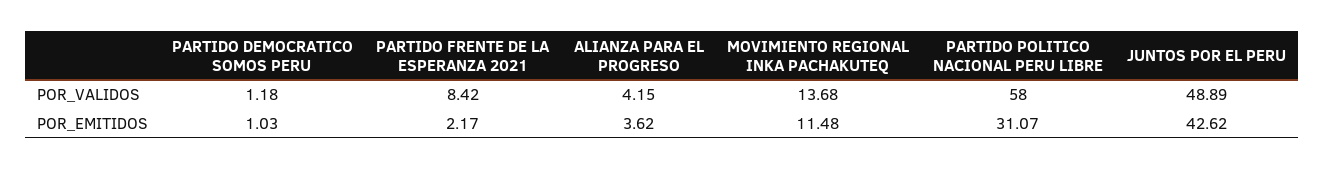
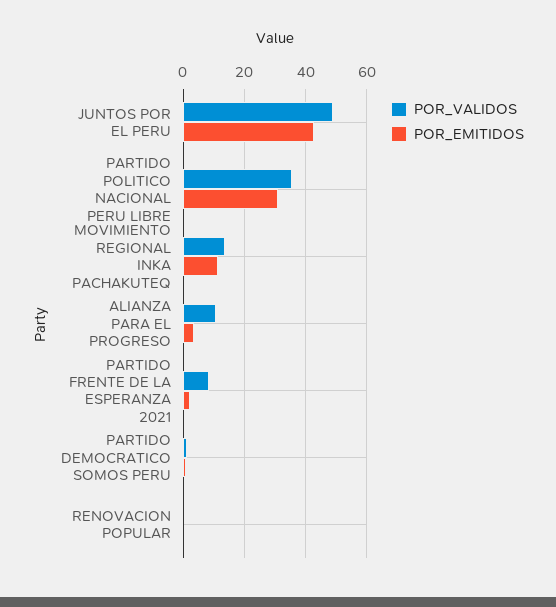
POR_VALIDOS, ALIANZA PARA EL PROGRESO: 4.15 -> 10
POR_VALIDOS, PARTIDO POLITICO NACIONAL PERU LIBRE: 58 -> 36
POR_VALIDOS, RENOVACION POPULAR: none -> 0
POR_EMITIDOS, RENOVACION POPULAR: none -> 0

